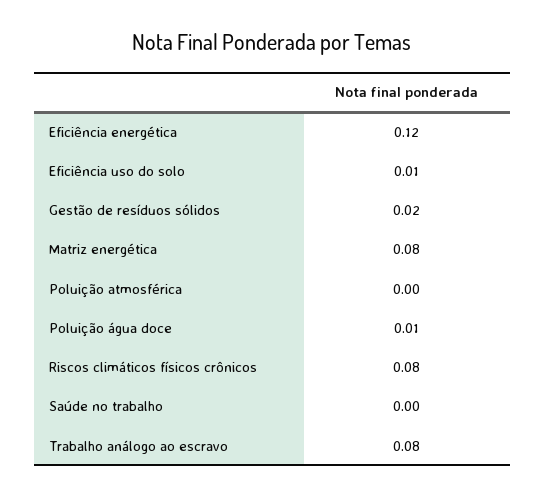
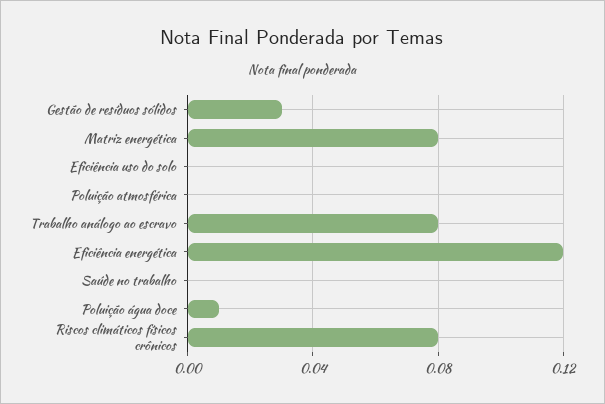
Eficiência uso do solo: 0.01 -> 0
Gestão de resíduos sólidos: 0.02 -> 0.03

